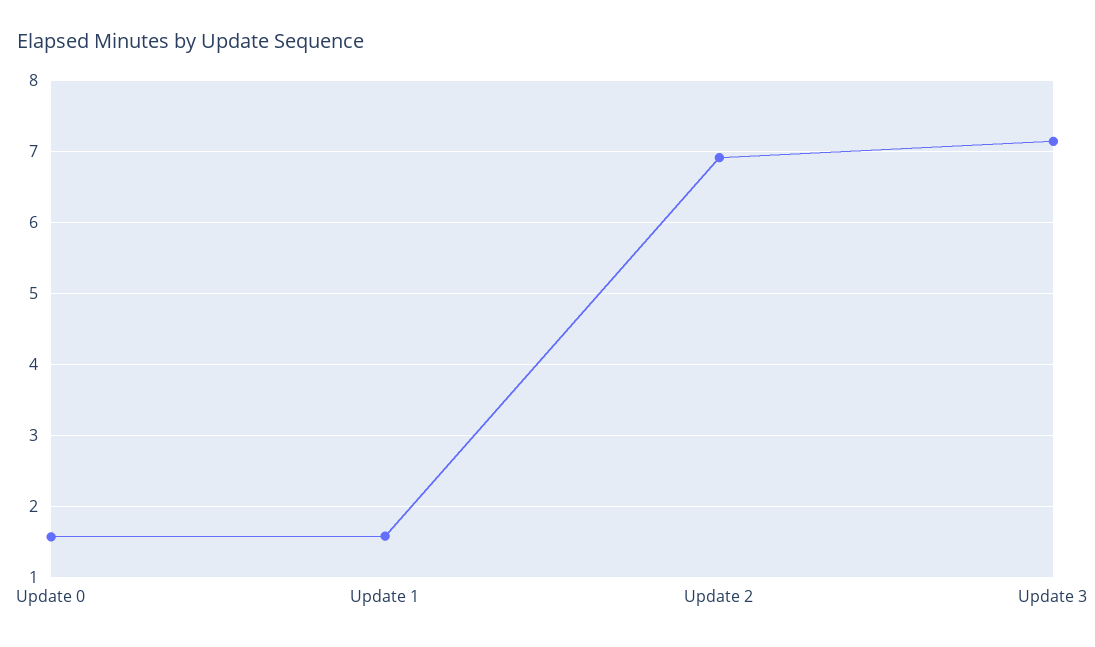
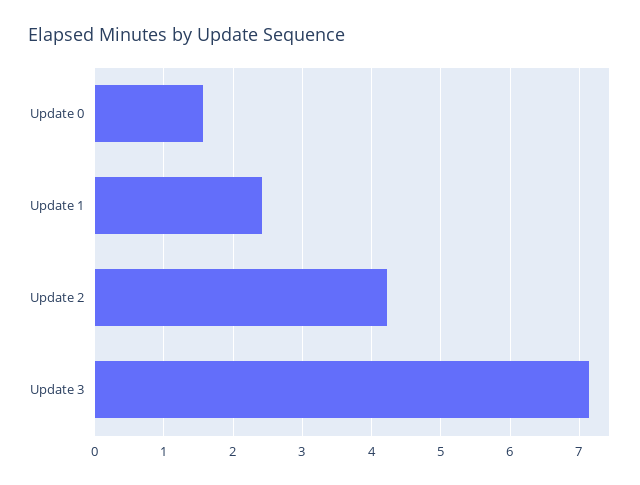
Update 1: 1.6 -> 2.4
Update 2: 6.9 -> 4.2

